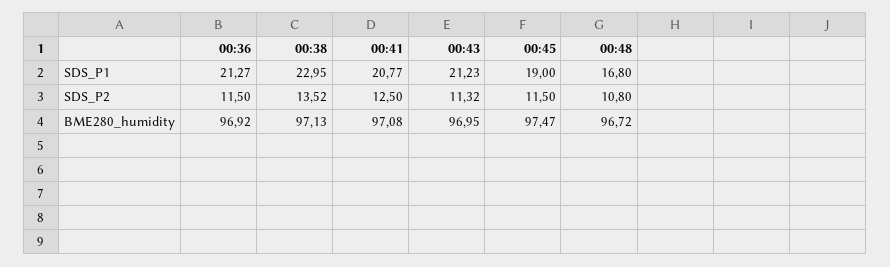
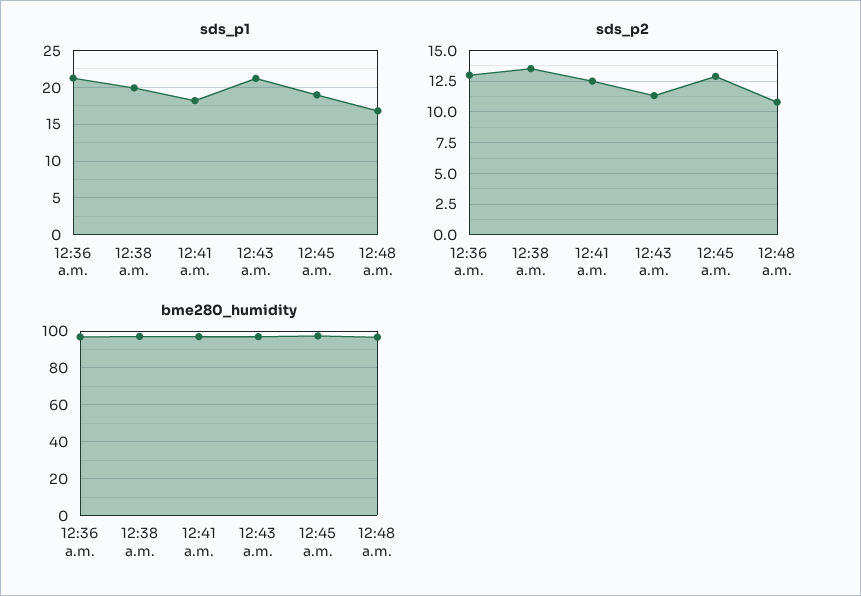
SDS_P1, 00:38: 22.95 -> 20
SDS_P1, 00:41: 20.77 -> 18
SDS_P2, 00:36: 11.5 -> 13
SDS_P2, 00:45: 11.5 -> 13

